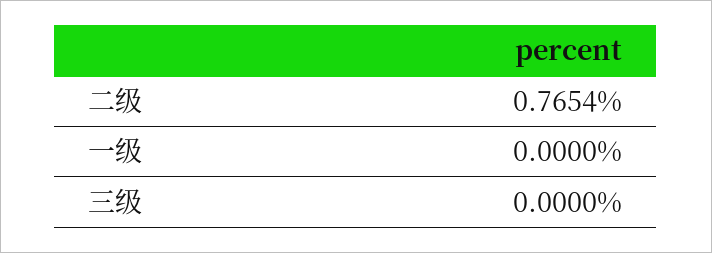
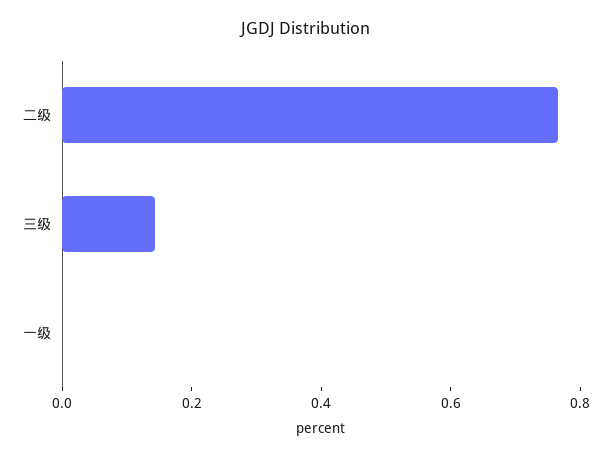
三级: 0 -> 0.15

